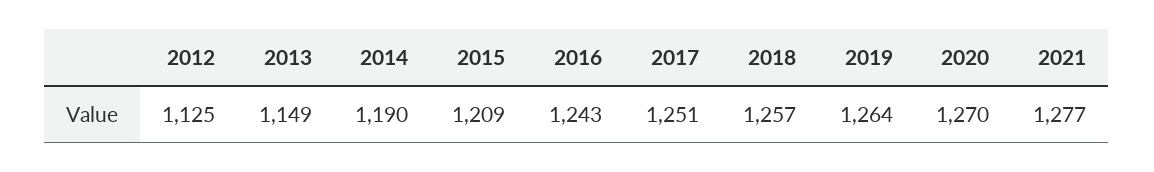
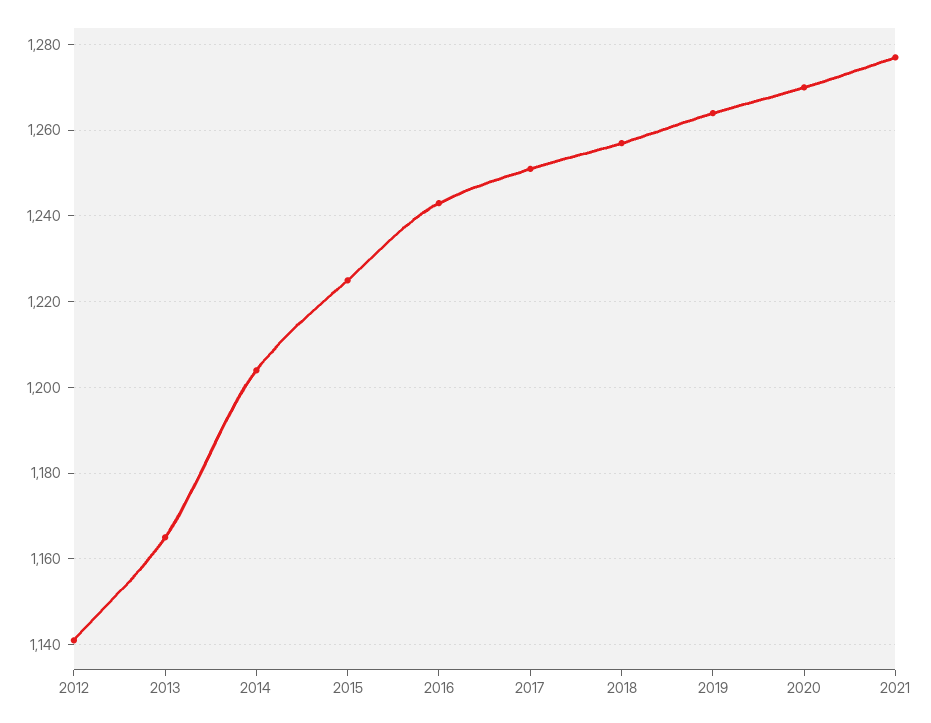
2012: 1125 -> 1140
2013: 1149 -> 1165
2014: 1190 -> 1205
2015: 1209 -> 1225

